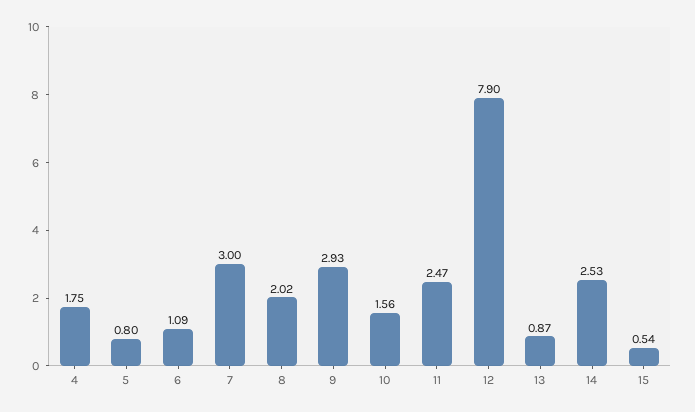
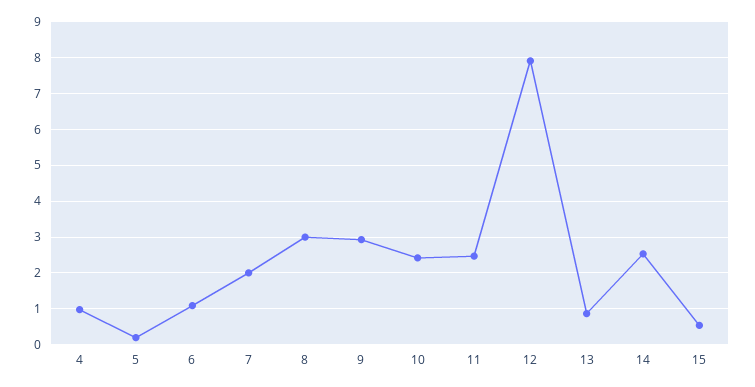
4: 1.75 -> 1
5: 0.8 -> 0.2
7: 3 -> 2
8: 2.02 -> 3
10: 1.56 -> 2.4

